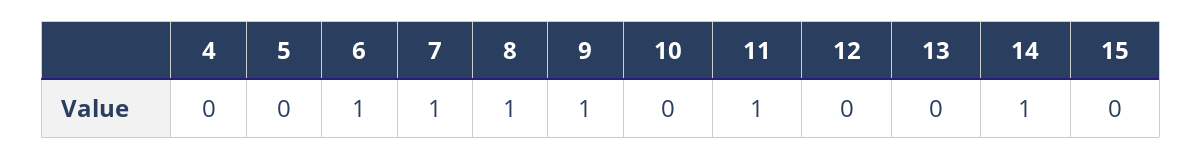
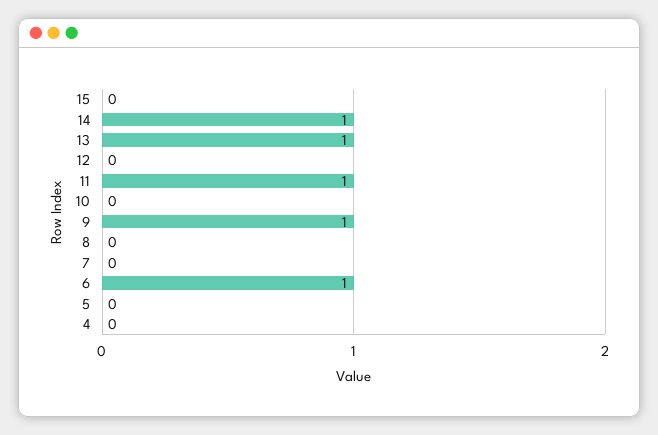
7: 1 -> 0
8: 1 -> 0
13: 0 -> 1

